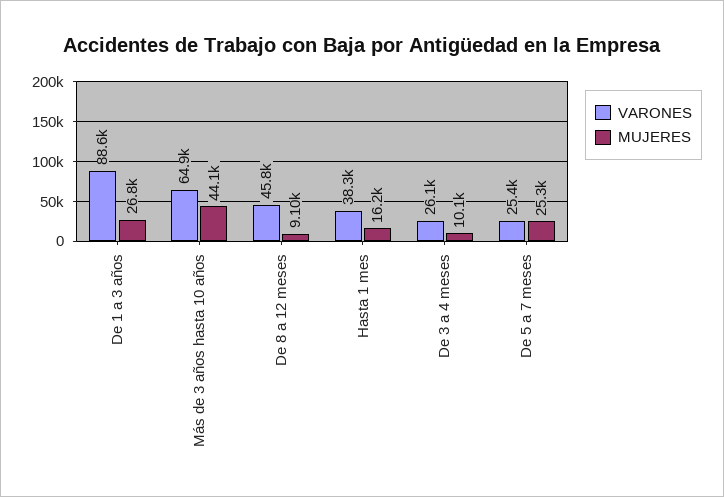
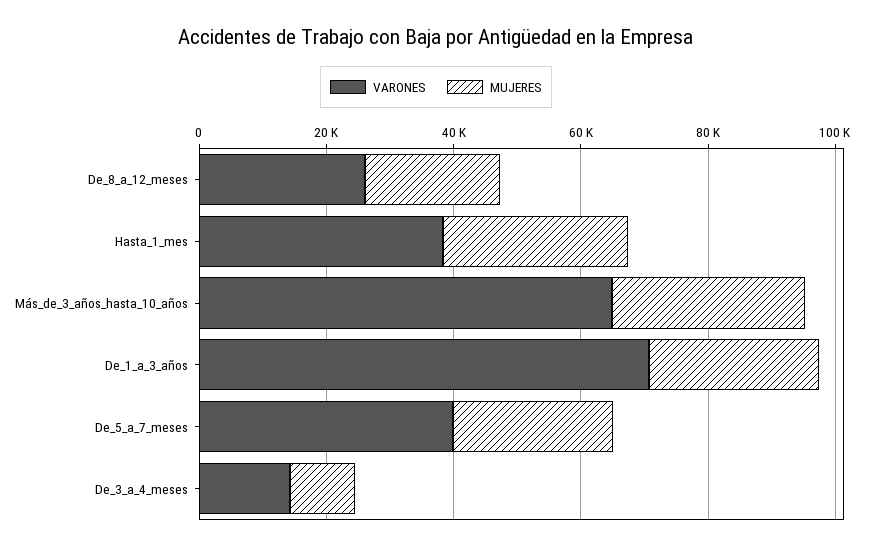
VARONES, De 1 a 3 años: 88600 -> 70000
MUJERES, Más de 3 años hasta 10 años: 44100 -> 30000
VARONES, De 8 a 12 meses: 45800 -> 25000
MUJERES, De 8 a 12 meses: 9100 -> 20000
MUJERES, Hasta 1 mes: 16200 -> 30000
VARONES, De 3 a 4 meses: 26100 -> 15000
VARONES, De 5 a 7 meses: 25400 -> 40000

